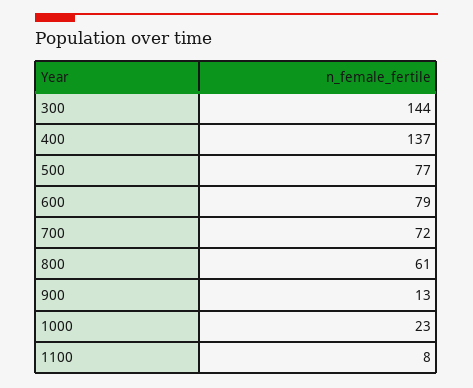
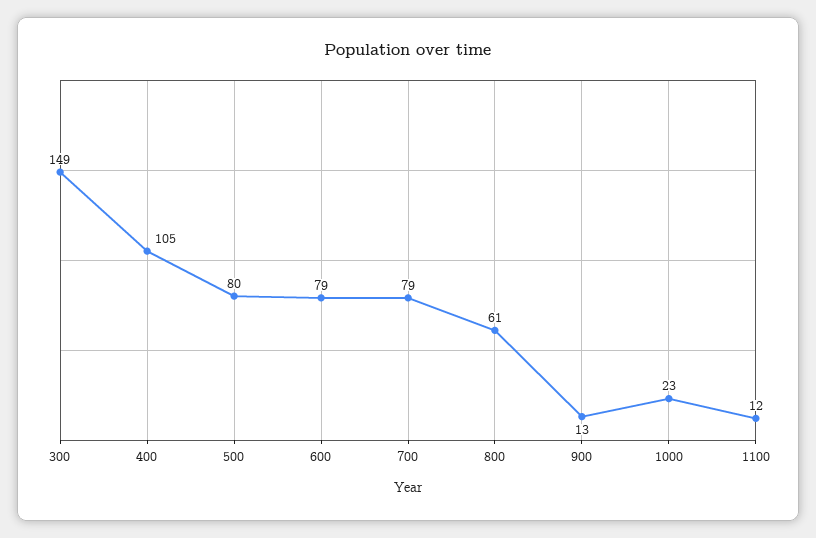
300: 144 -> 149
400: 137 -> 105
500: 77 -> 80
700: 72 -> 79
1100: 8 -> 12

